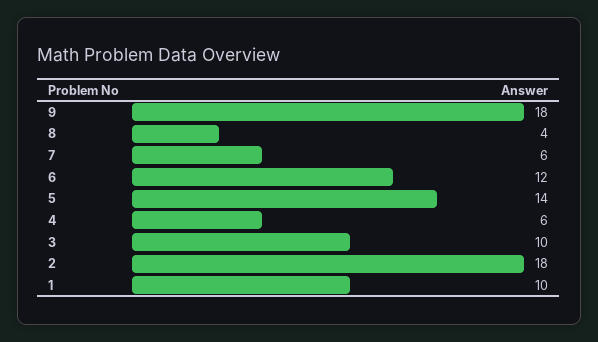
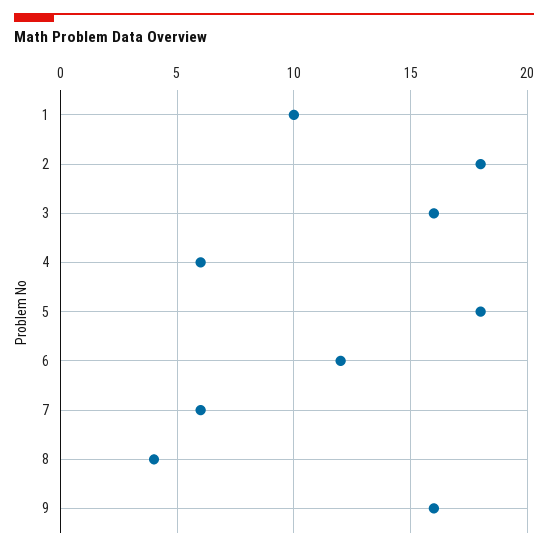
9: 18 -> 16
5: 14 -> 18
3: 10 -> 16

